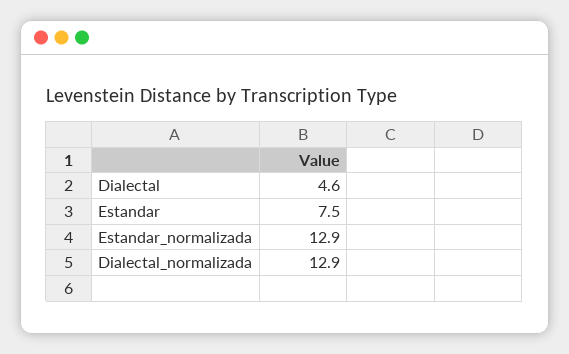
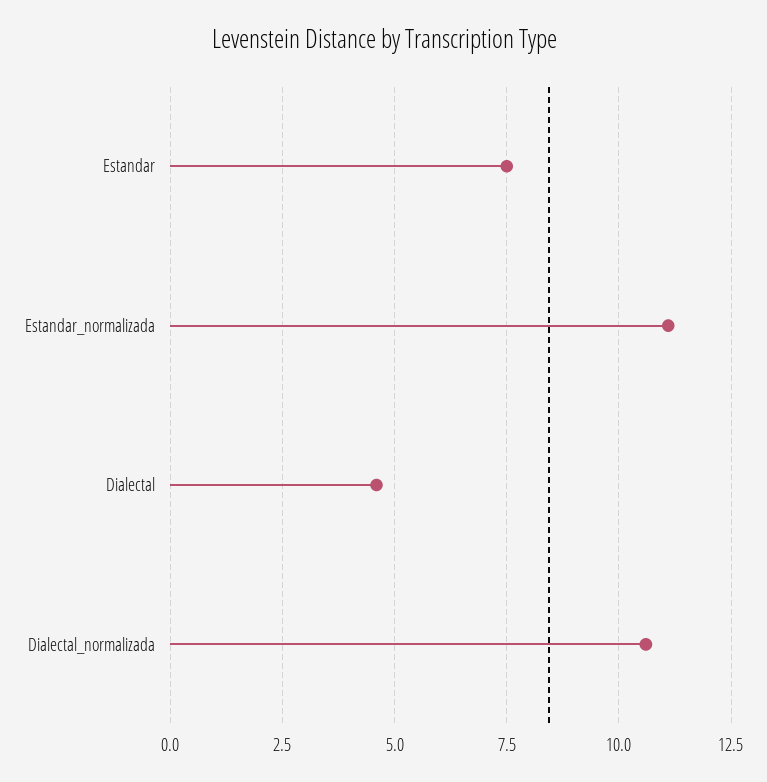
Estandar_normalizada: 12.9 -> 11
Dialectal_normalizada: 12.9 -> 10.5

